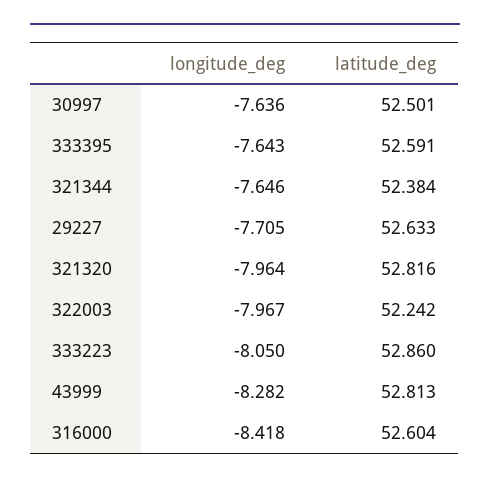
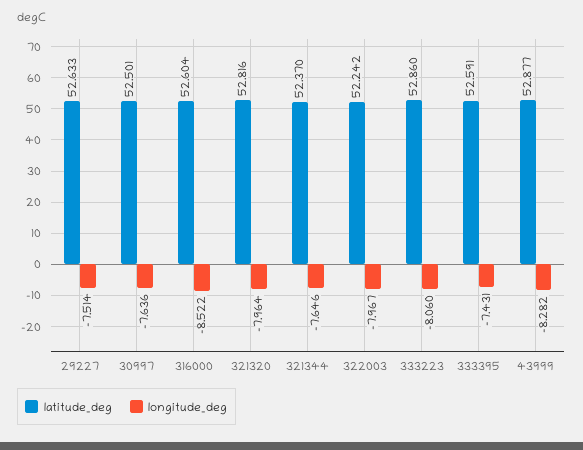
longitude_deg, 333395: -7.643 -> -7.431
latitude_deg, 321344: 52.384 -> 52.37
longitude_deg, 29227: -7.705 -> -7.514
longitude_deg, 333223: -8.05 -> -8.06
latitude_deg, 43999: 52.813 -> 52.877
longitude_deg, 316000: -8.418 -> -8.522

